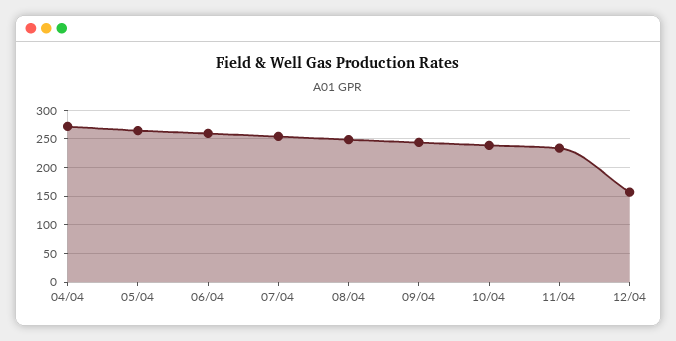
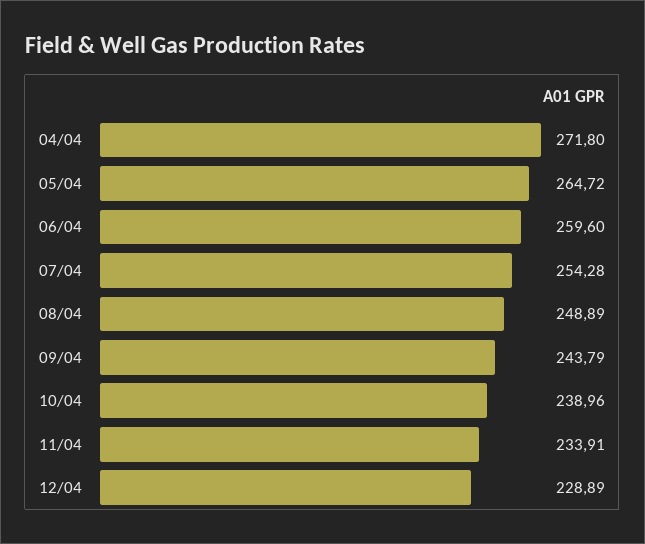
12/04: 150 -> 228.89

